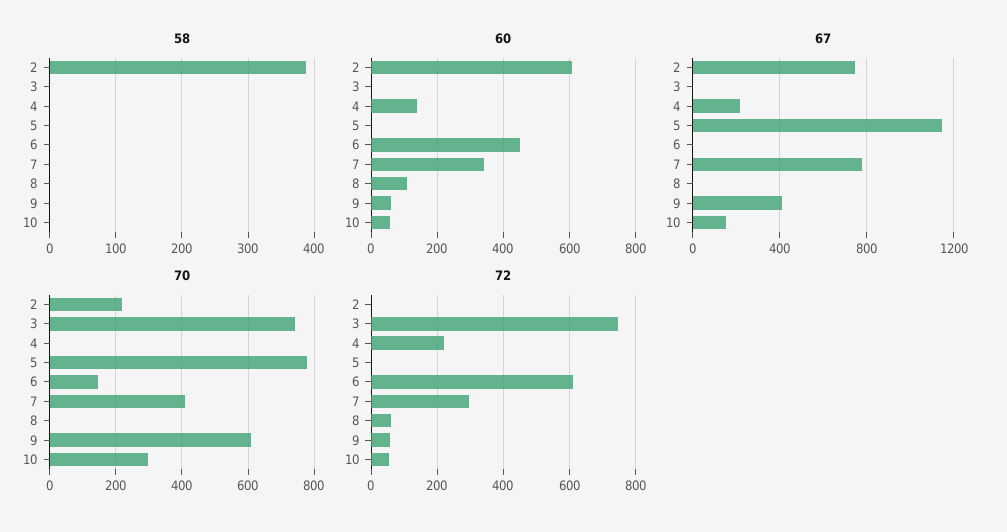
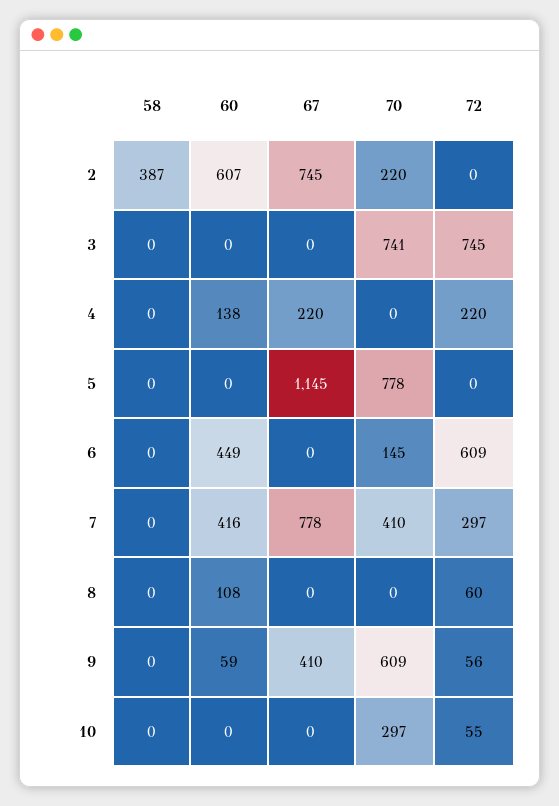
60, 7: 340 -> 416
60, 10: 60 -> 0
67, 10: 150 -> 0

